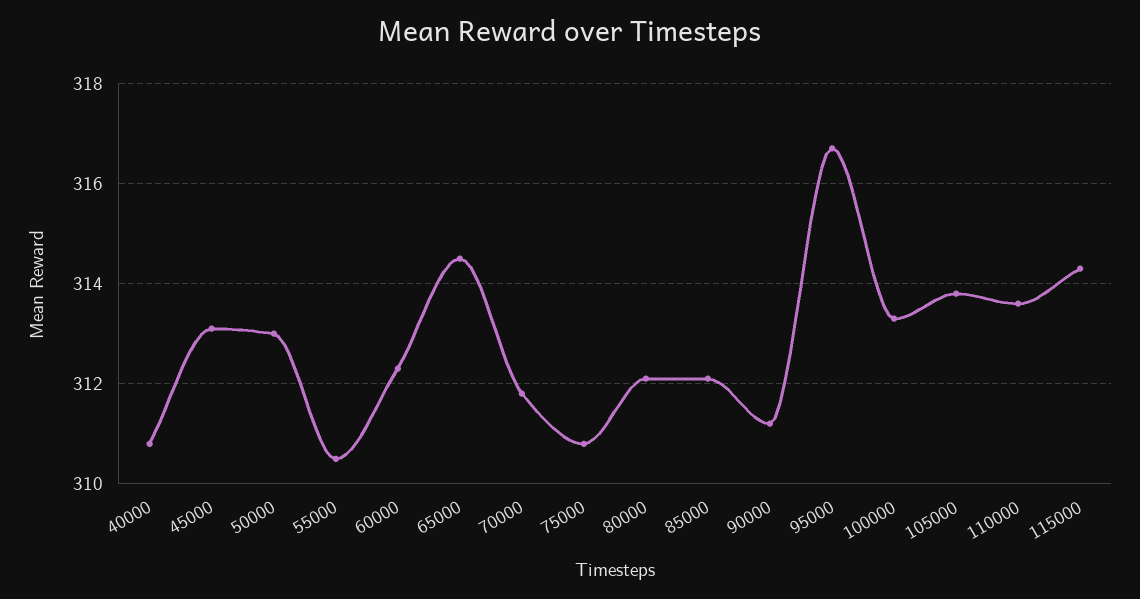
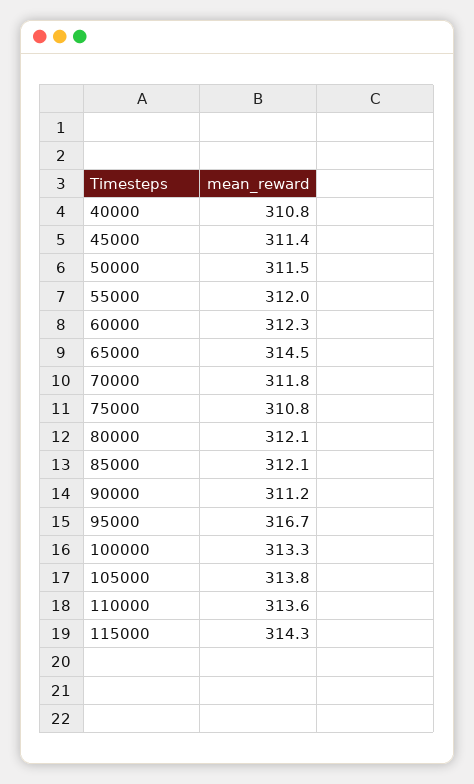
45000: 313 -> 311.4
50000: 313 -> 311.5
55000: 310.5 -> 312

